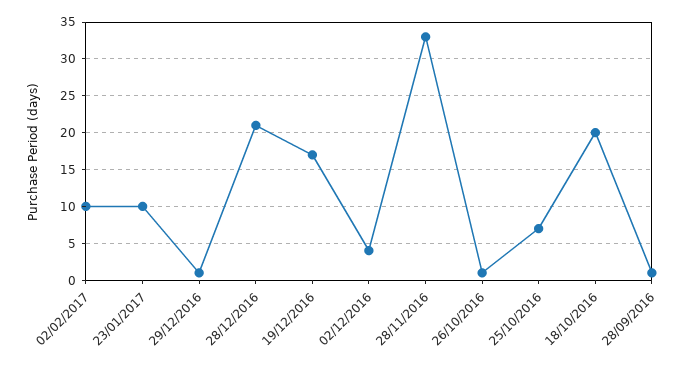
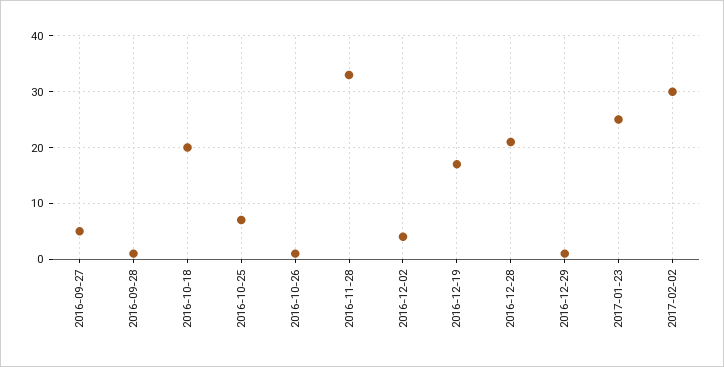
02/02/2017: 10 -> 30
23/01/2017: 10 -> 25
2016-09-27: none -> 5

